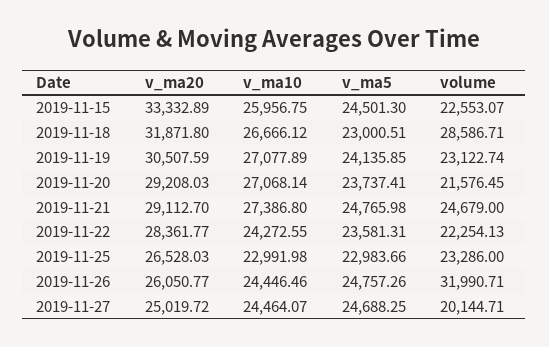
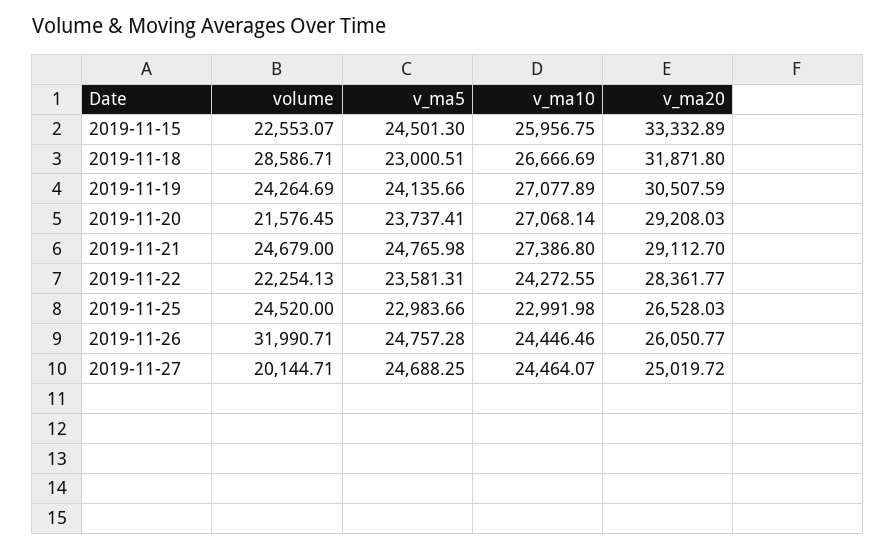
v_ma10, 2019-11-18: 26666.12 -> 26666.69
v_ma5, 2019-11-19: 24135.85 -> 24135.66
volume, 2019-11-19: 23122.74 -> 24264.69
volume, 2019-11-25: 23286 -> 24520
v_ma5, 2019-11-26: 24757.26 -> 24757.28

